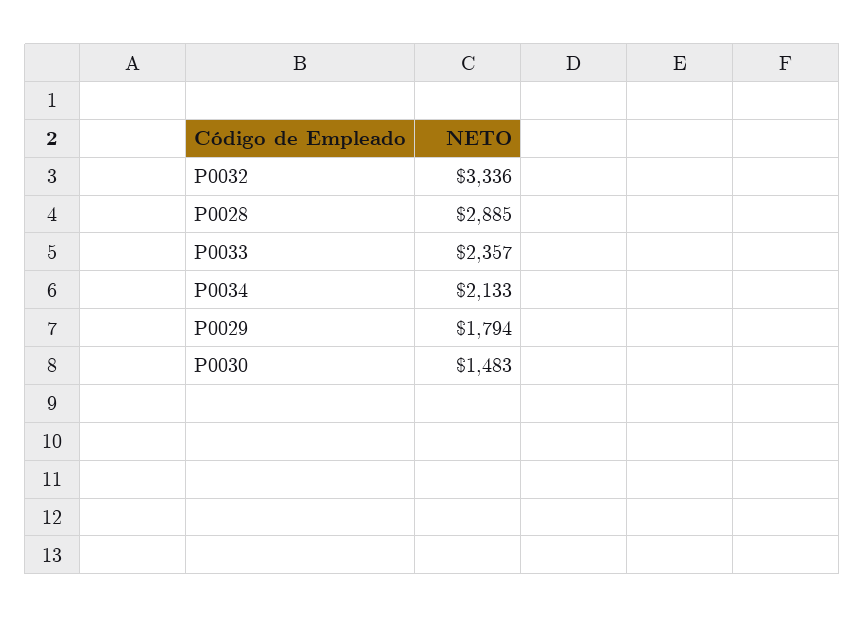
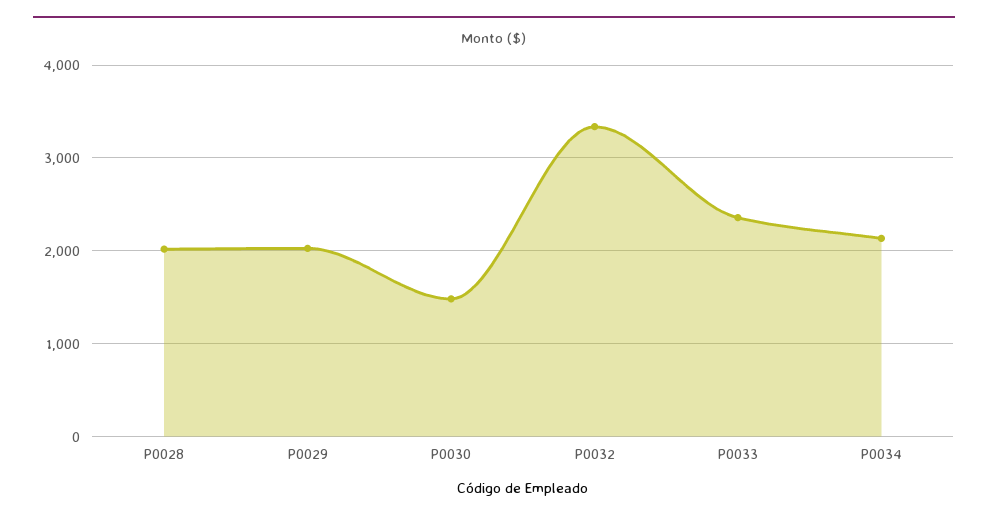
P0028: 2885 -> 2000
P0029: 1794 -> 2000

